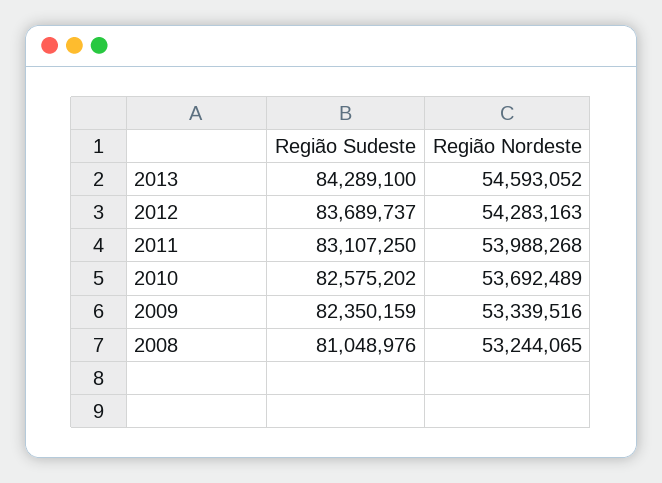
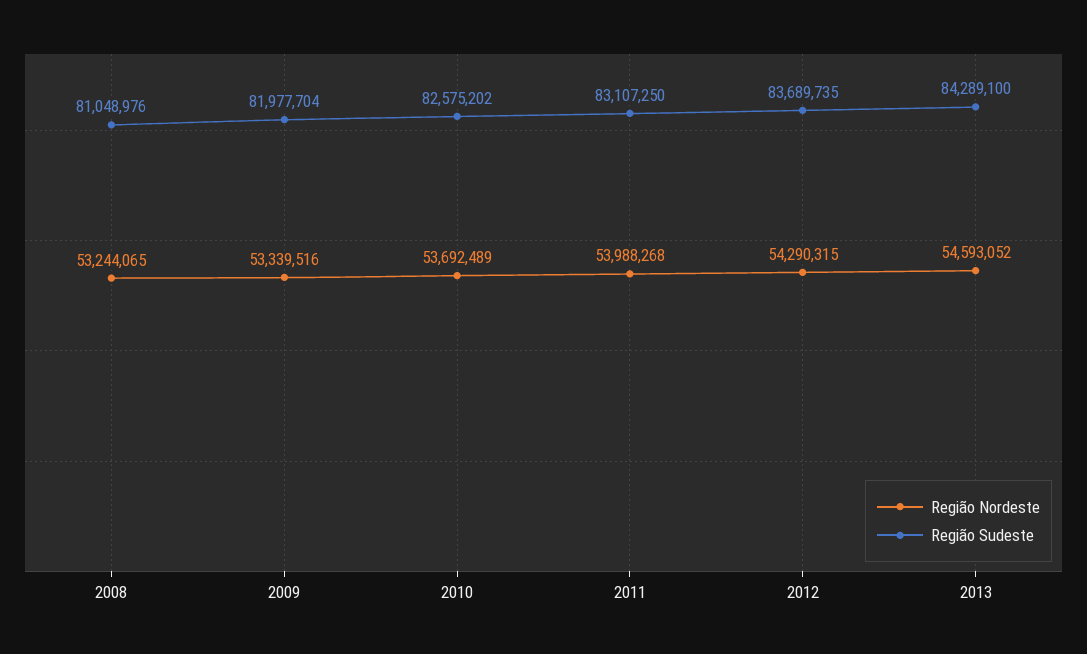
Região Sudeste, 2012: 83689737 -> 83689735
Região Nordeste, 2012: 54283163 -> 54290315
Região Sudeste, 2009: 82350159 -> 81977704

